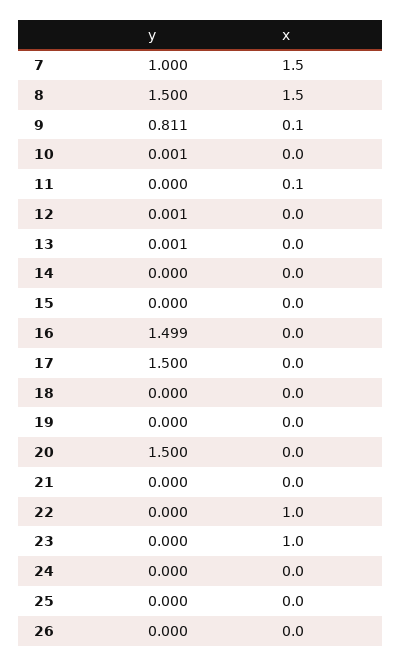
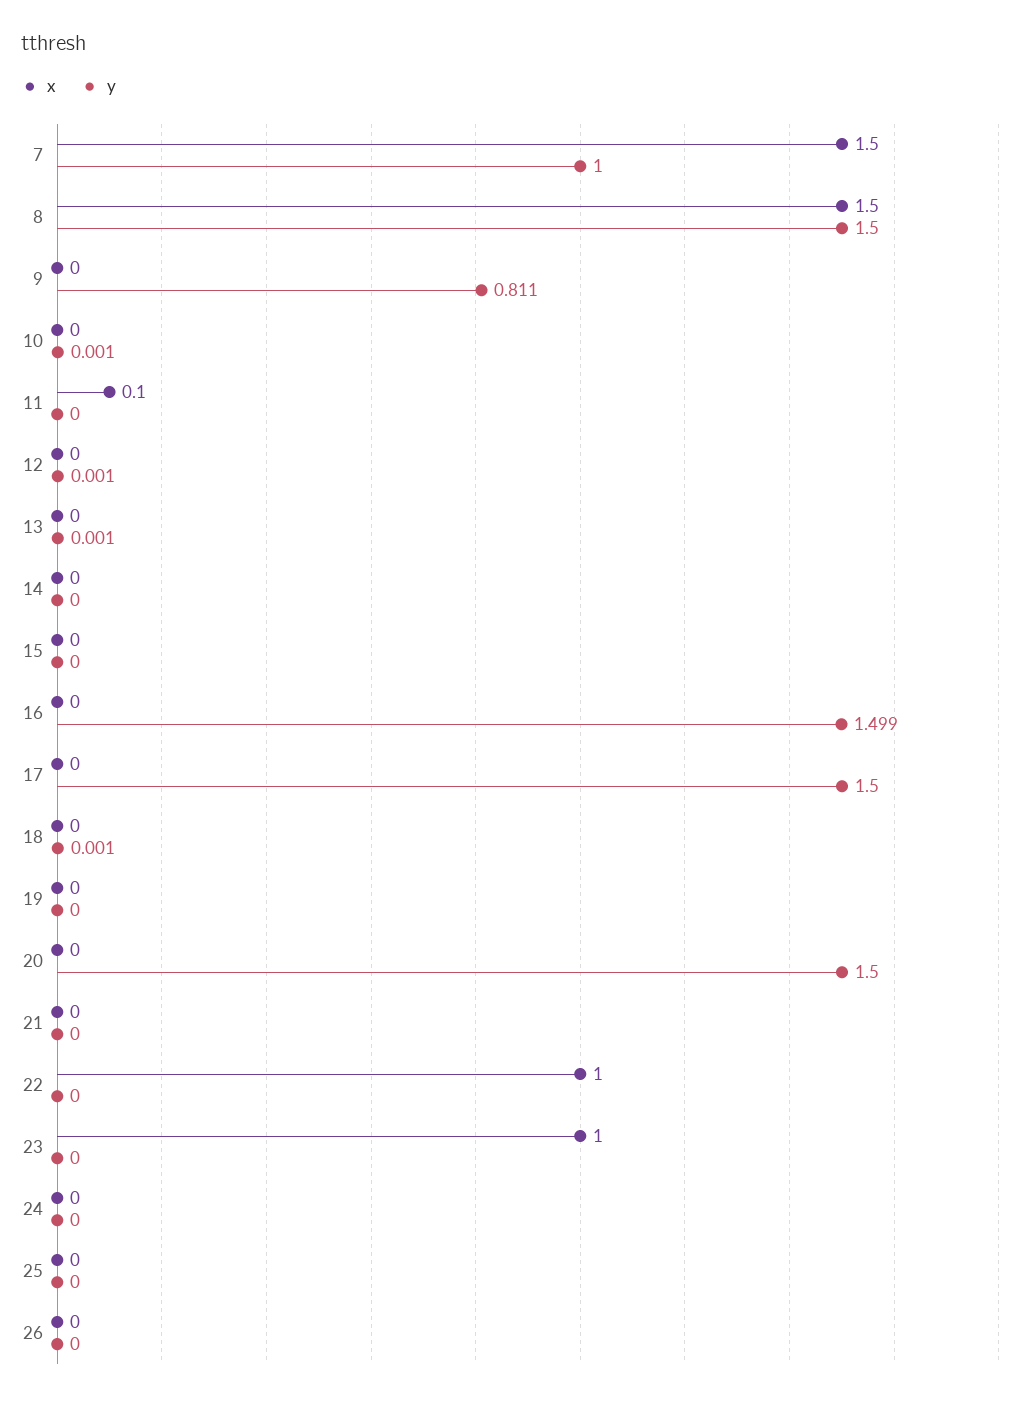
x, 9: 0.1 -> 0
y, 18: 0 -> 0.001

